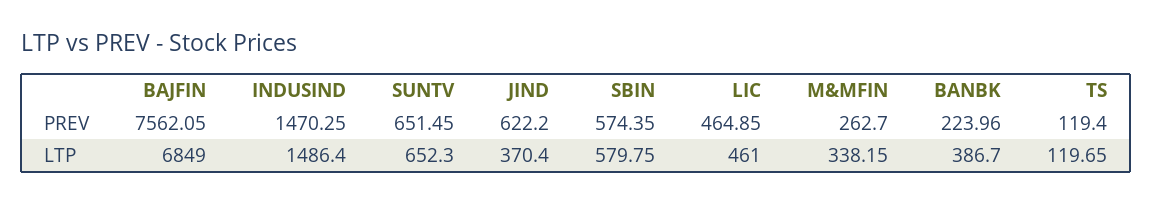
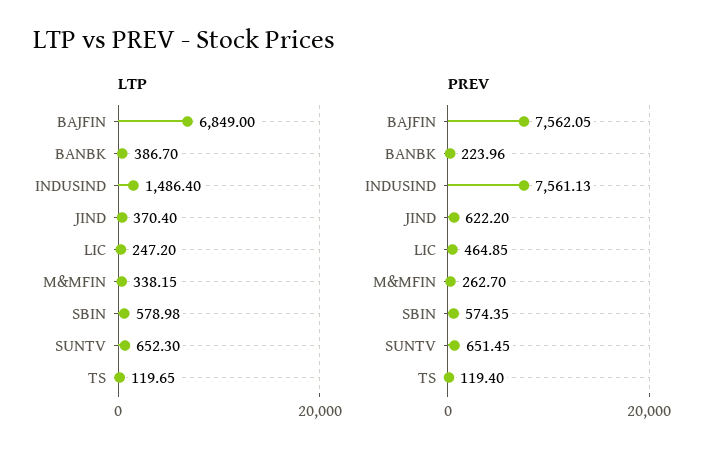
PREV, INDUSIND: 1470.25 -> 7561.13
LTP, SBIN: 579.75 -> 578.98
LTP, LIC: 461 -> 247.2

